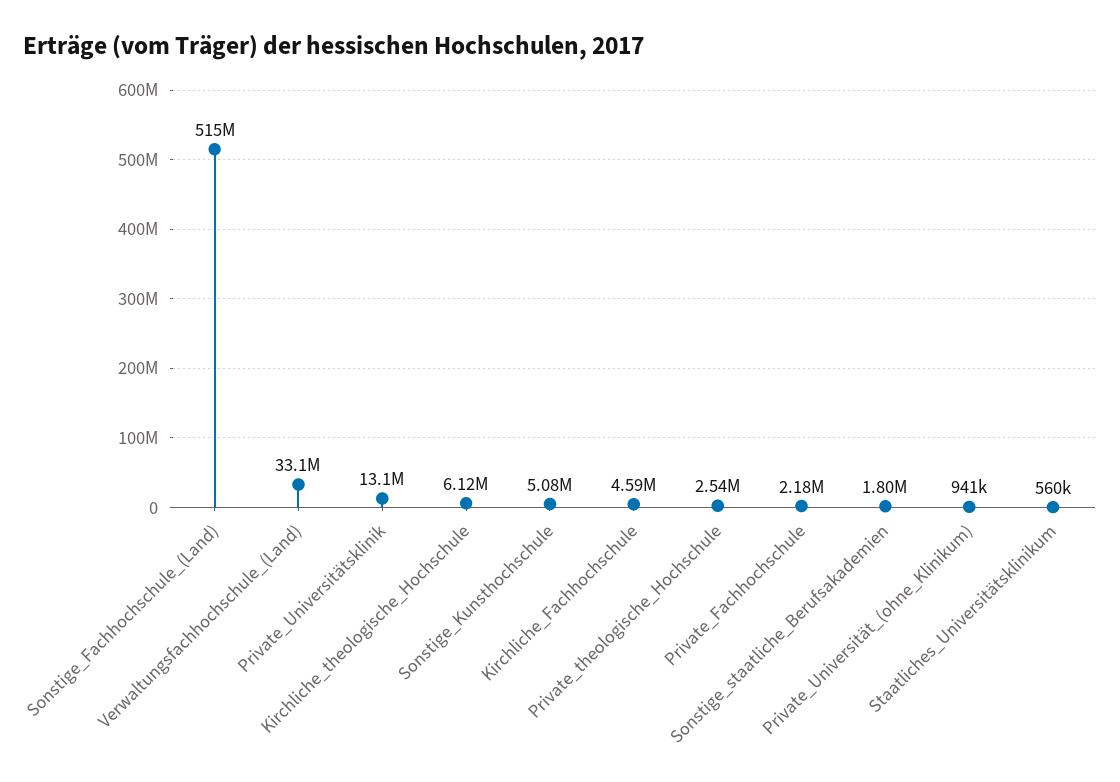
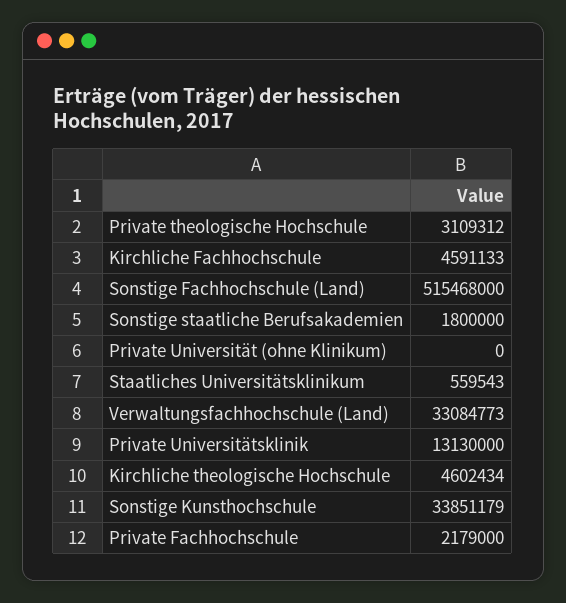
Kirchliche_theologische_Hochschule: 6120000 -> 4602434
Sonstige_Kunsthochschule: 5080000 -> 33851179
Private_theologische_Hochschule: 2540000 -> 3109312
Private_Universität_(ohne_Klinikum): 941000 -> 0

